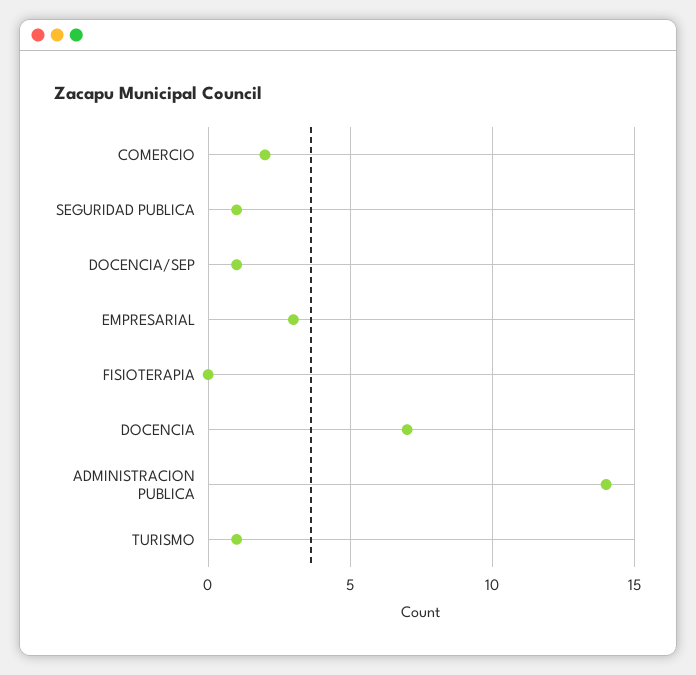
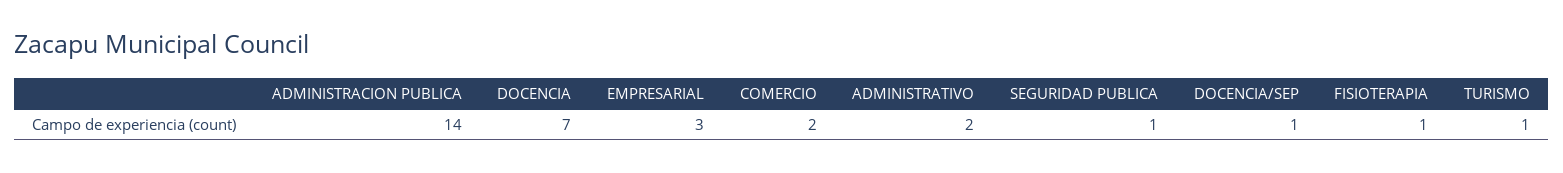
FISIOTERAPIA: 0 -> 1
ADMINISTRATIVO: none -> 2

